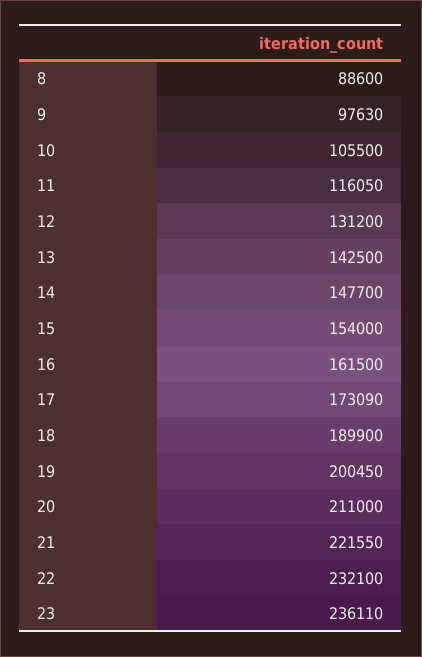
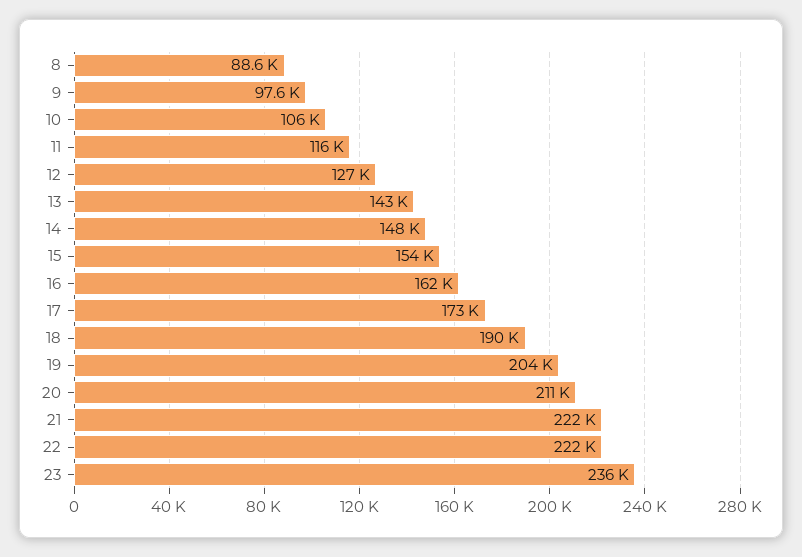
12: 131200 -> 127000
19: 200450 -> 204000
22: 232100 -> 222000

